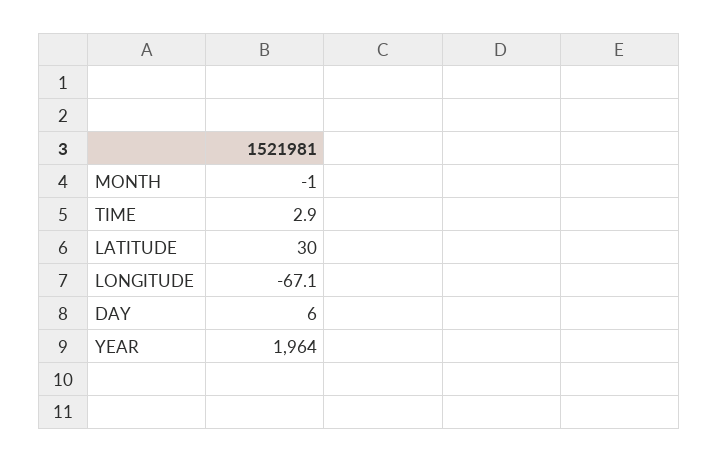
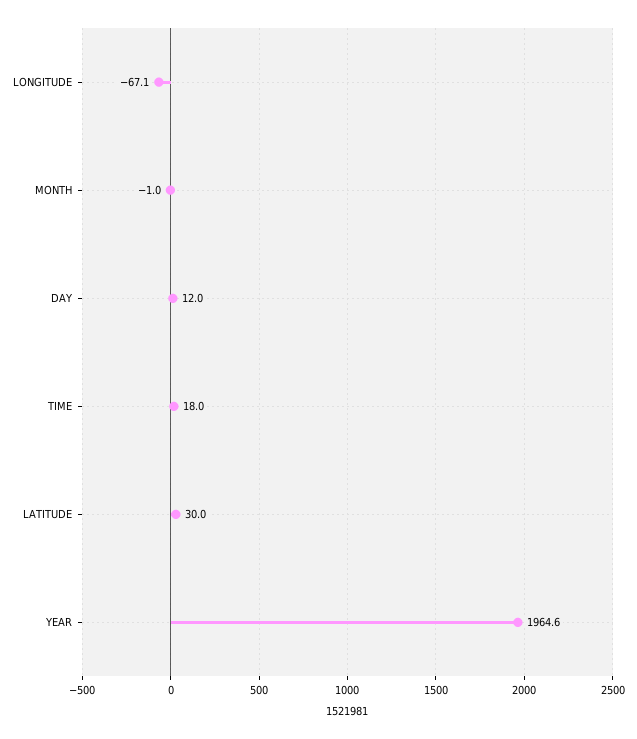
TIME: 2.9 -> 18
DAY: 6 -> 12
YEAR: 1964 -> 1964.6

